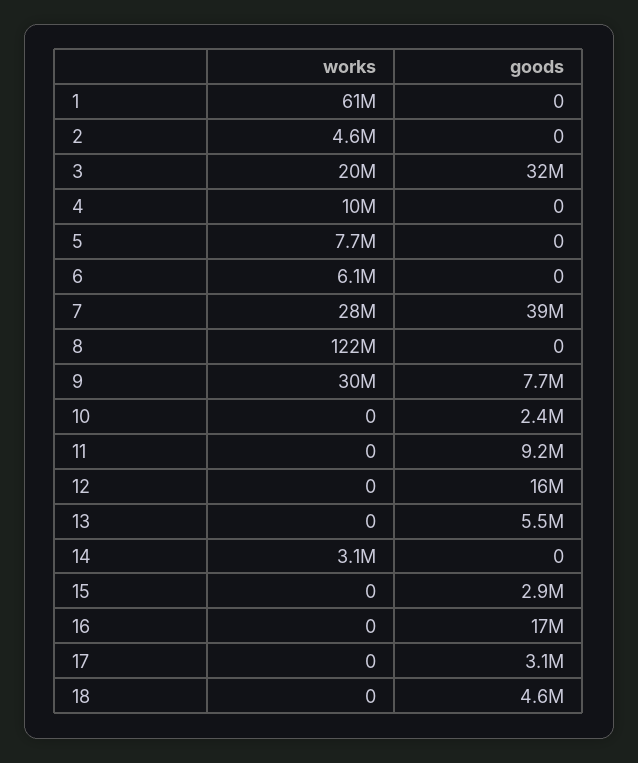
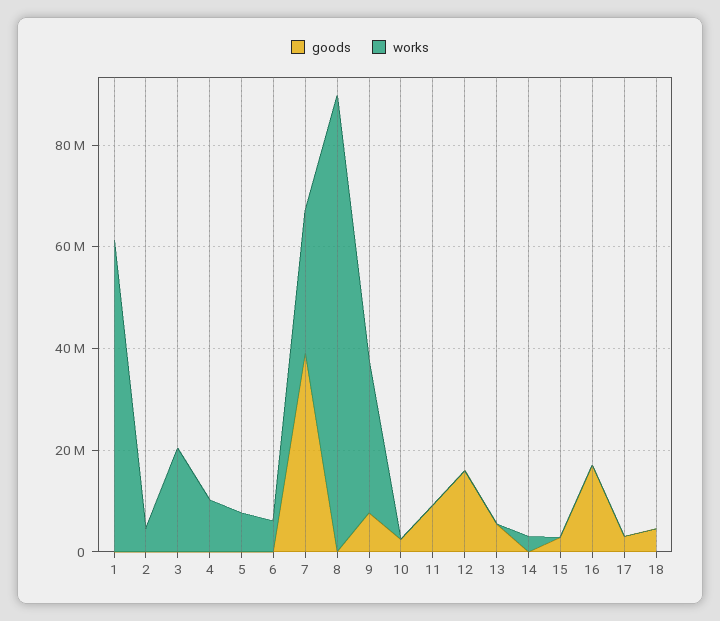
goods, 3: 32000000 -> 0
works, 8: 122000000 -> 90000000

